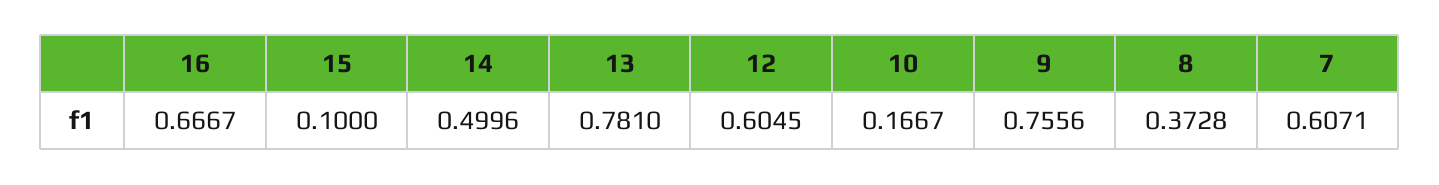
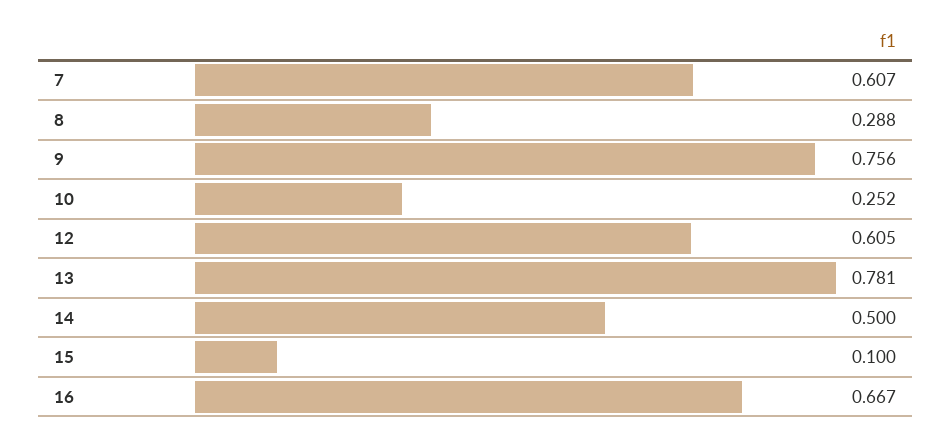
10: 0.1667 -> 0.252
8: 0.3728 -> 0.288

